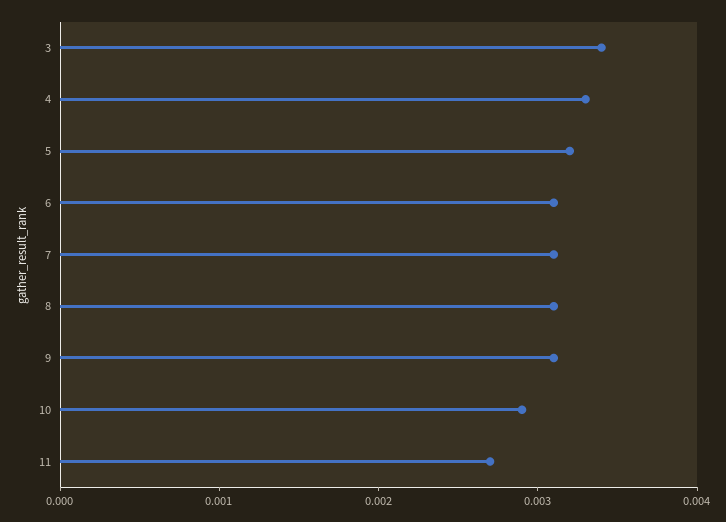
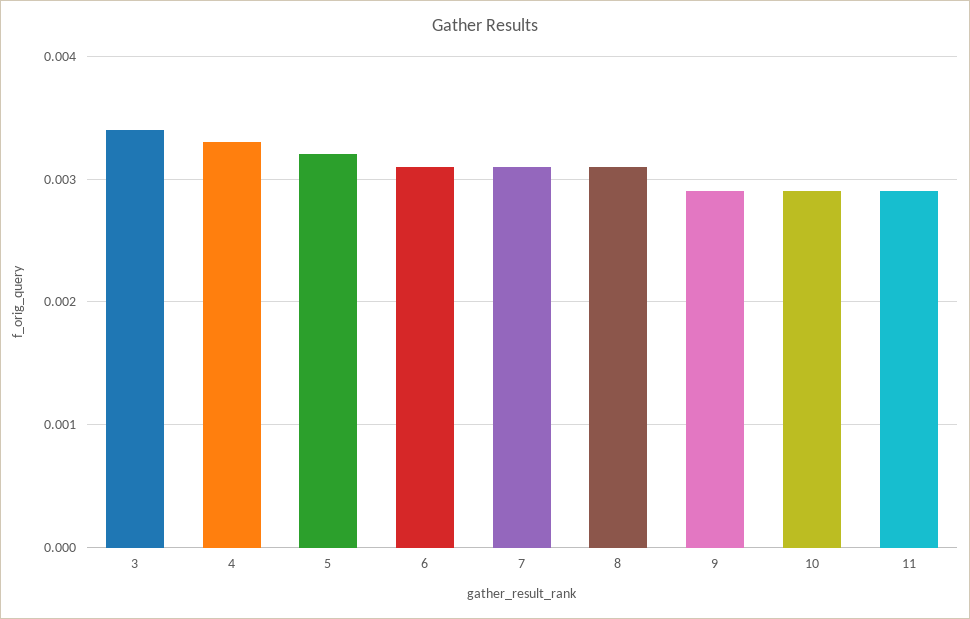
9: 0.0031 -> 0.0029
11: 0.0027 -> 0.0029

